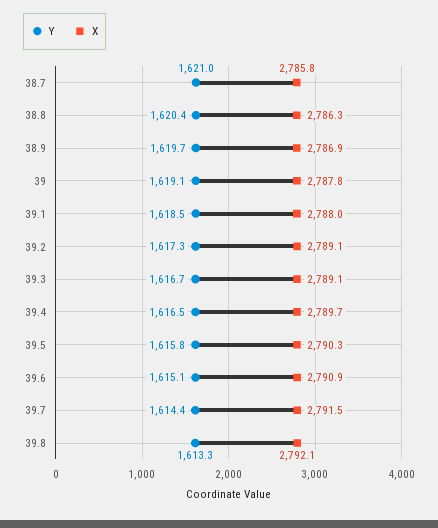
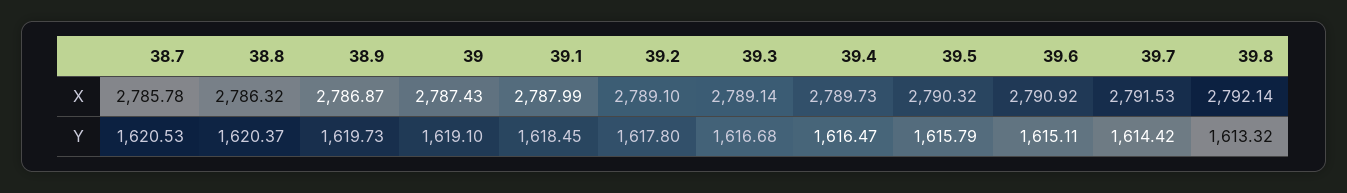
Y, 38.7: 1621 -> 1620.53
X, 39: 2787.8 -> 2787.43
Y, 39.2: 1617.3 -> 1617.8

